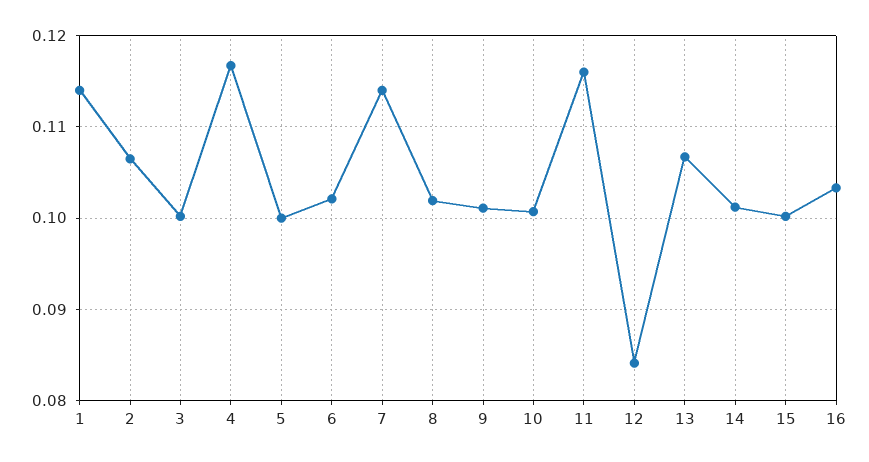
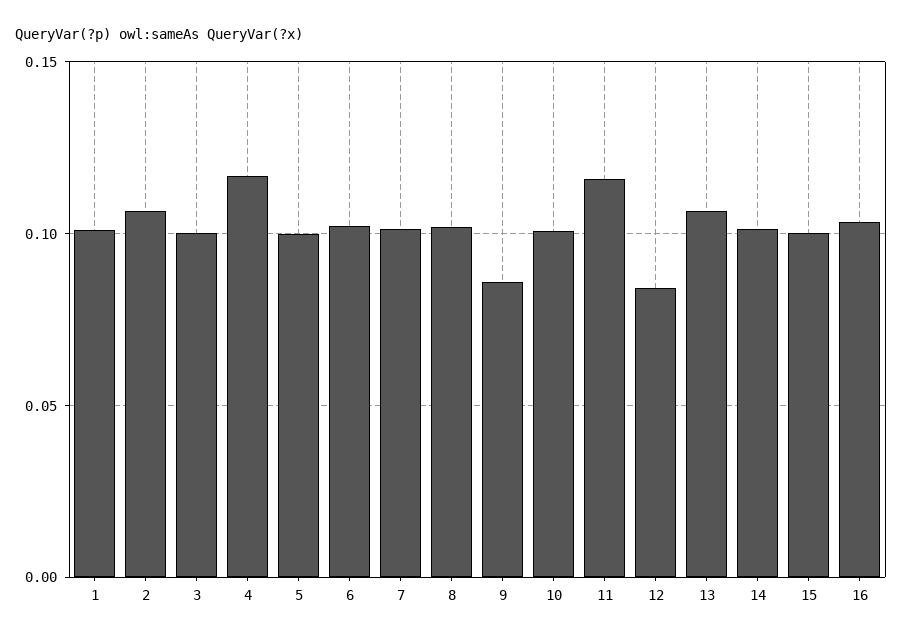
1: 0.114 -> 0.1
7: 0.114 -> 0.1
9: 0.101 -> 0.085

